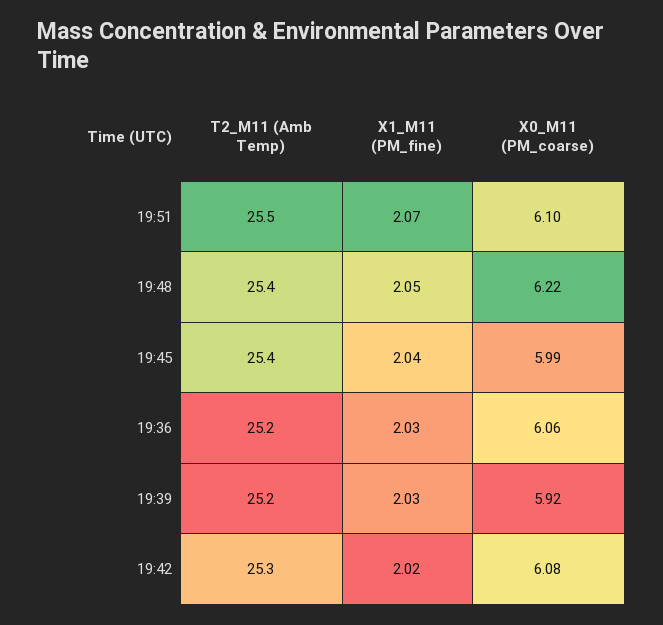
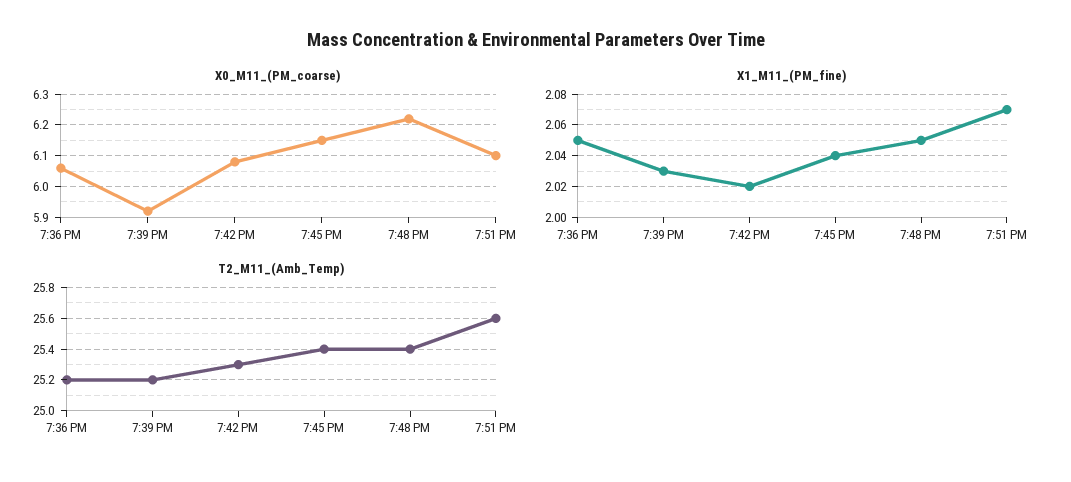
T2_M11 (Amb Temp), 19:51: 25.5 -> 25.6
X0_M11 (PM_coarse), 19:45: 5.99 -> 6.15
X1_M11 (PM_fine), 19:36: 2.03 -> 2.05

